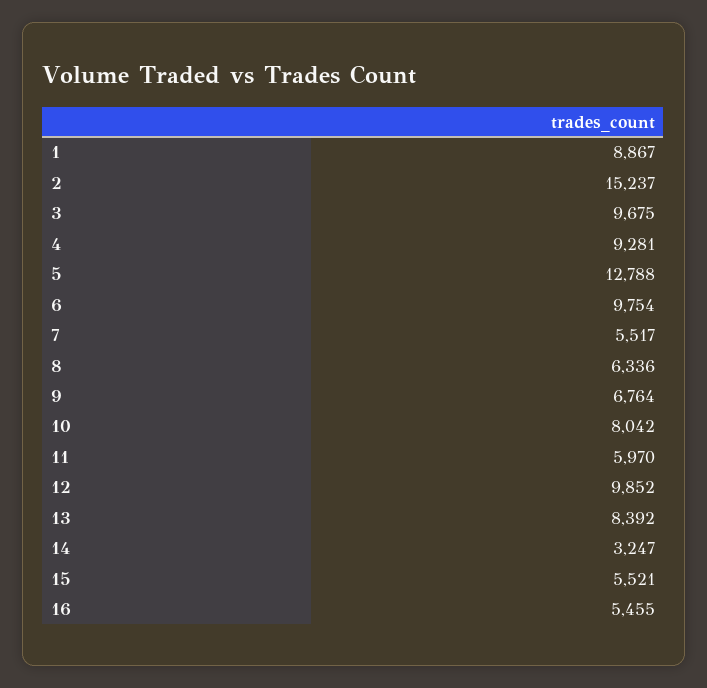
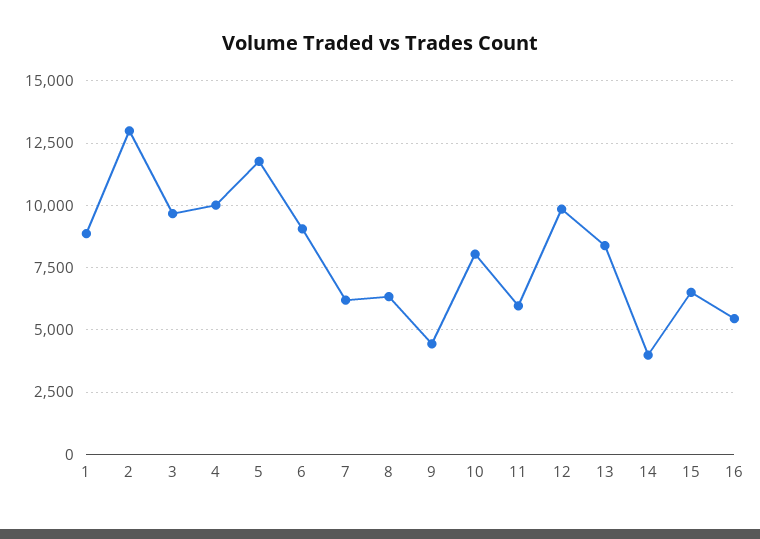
2: 15237 -> 13000
4: 9281 -> 10000
5: 12788 -> 11750
6: 9754 -> 9000
7: 5517 -> 6250
9: 6764 -> 4500
14: 3247 -> 4000
15: 5521 -> 6500

